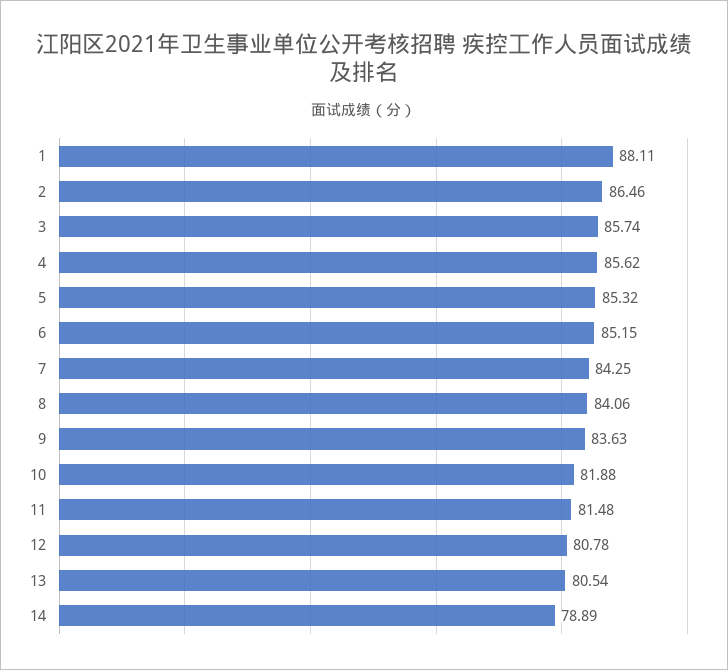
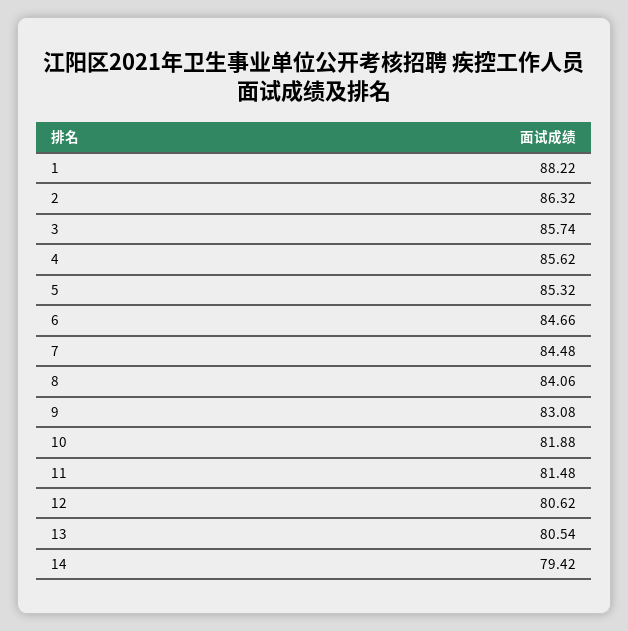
1: 88.11 -> 88.22
2: 86.46 -> 86.32
6: 85.15 -> 84.66
7: 84.25 -> 84.48
9: 83.63 -> 83.08
12: 80.78 -> 80.62
14: 78.89 -> 79.42

